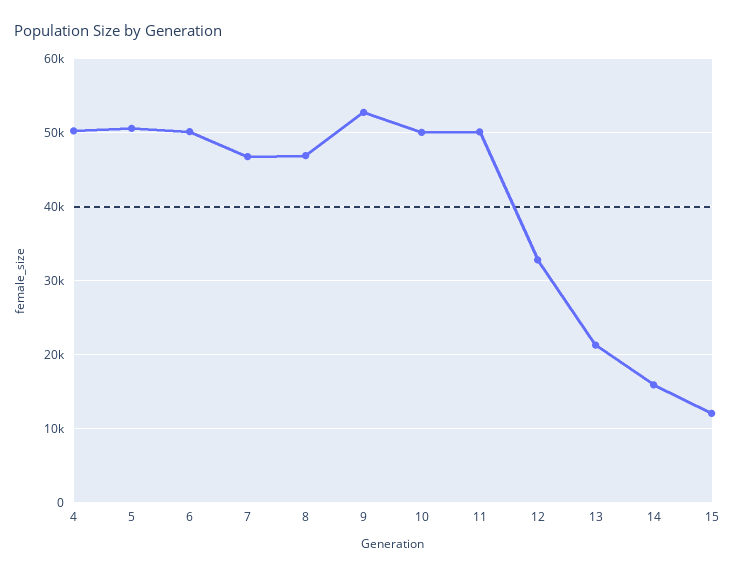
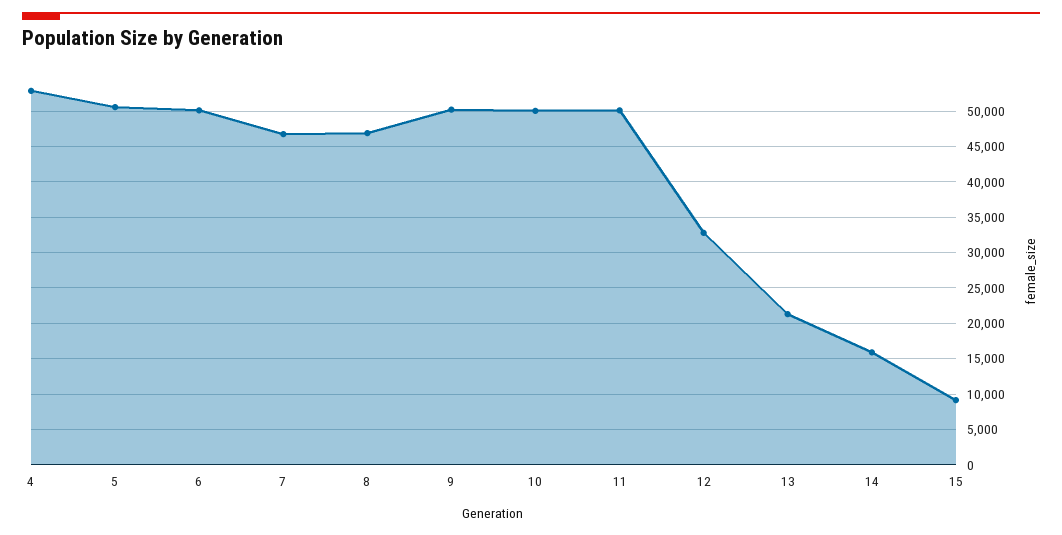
4: 50000 -> 53000
9: 53000 -> 50000
15: 12000 -> 9000

